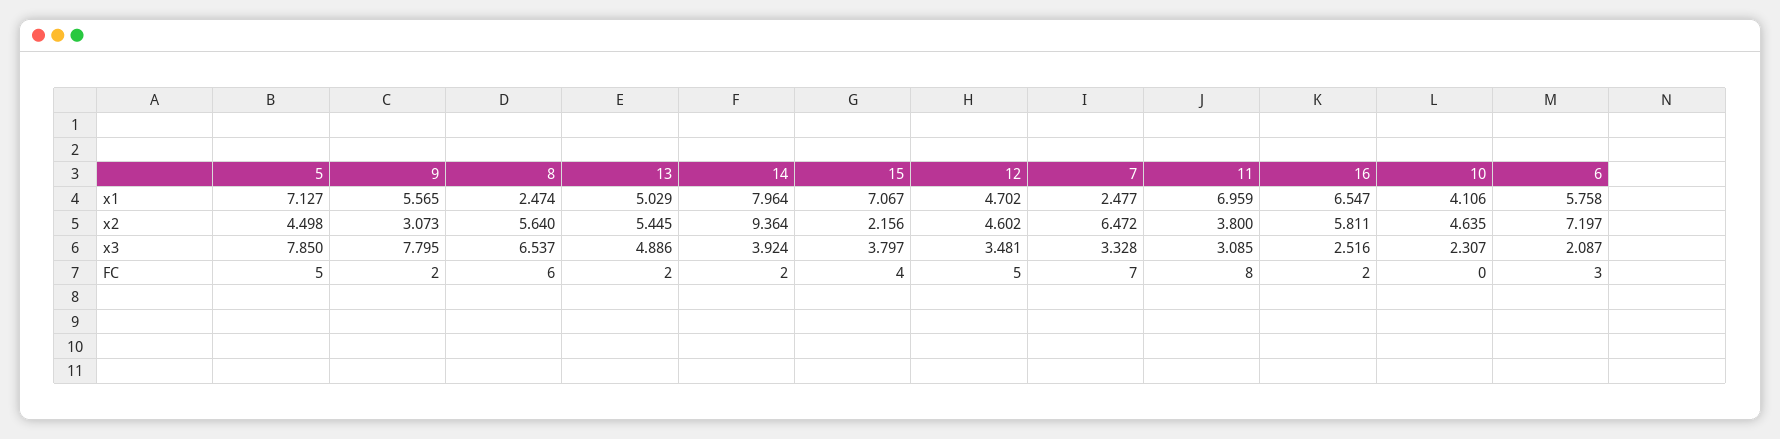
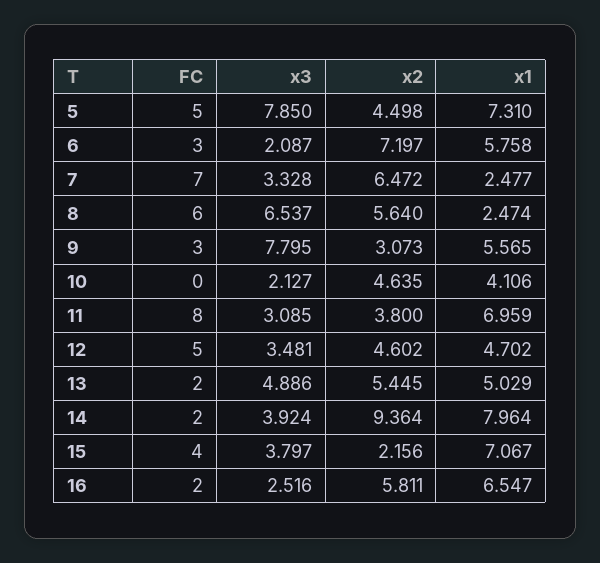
5, x1: 7.127 -> 7.31
10, x3: 2.307 -> 2.127
9, FC: 2 -> 3

